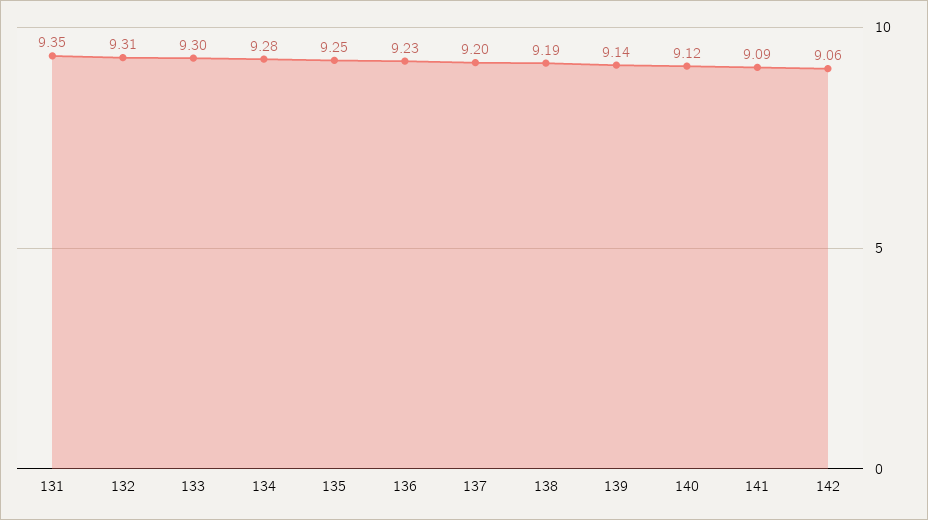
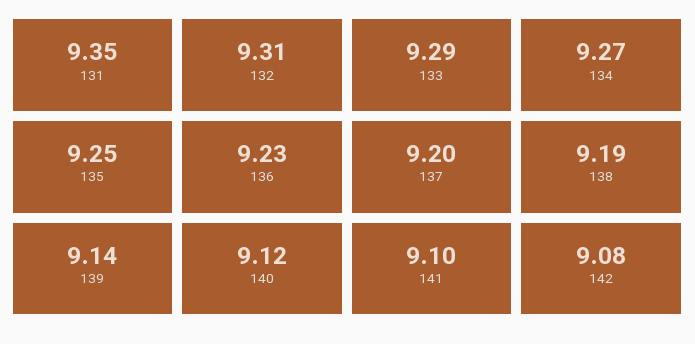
133: 9.3 -> 9.29
134: 9.28 -> 9.27
141: 9.09 -> 9.1
142: 9.06 -> 9.08

